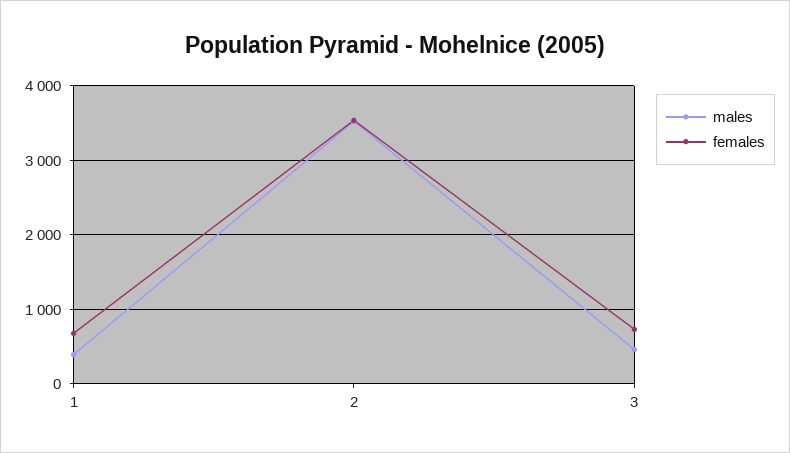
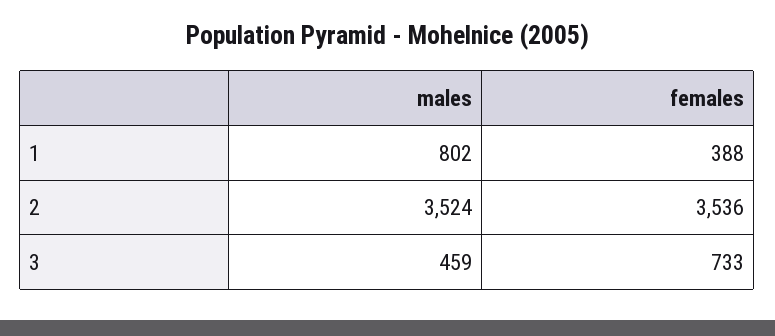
males, 1: 400 -> 802
females, 1: 700 -> 388

